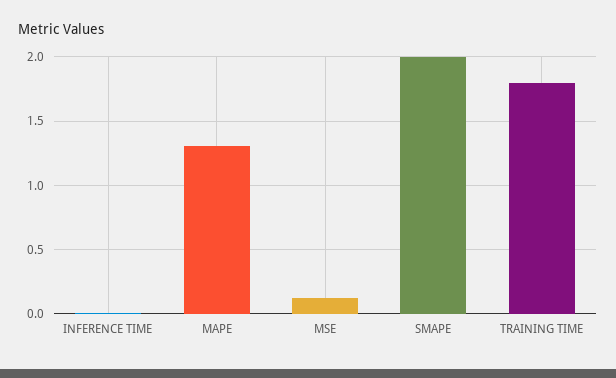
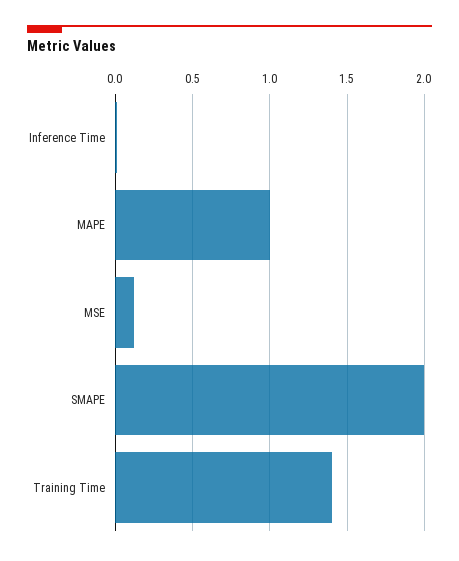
MAPE: 1.3 -> 1
TRAINING TIME: 1.8 -> 1.4

